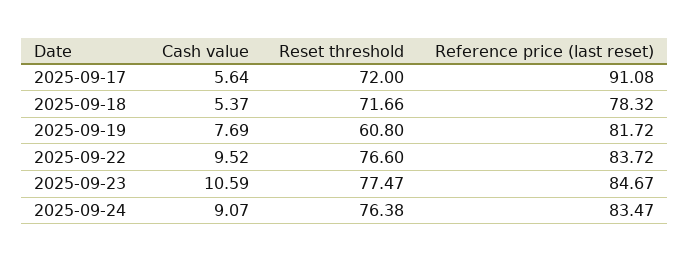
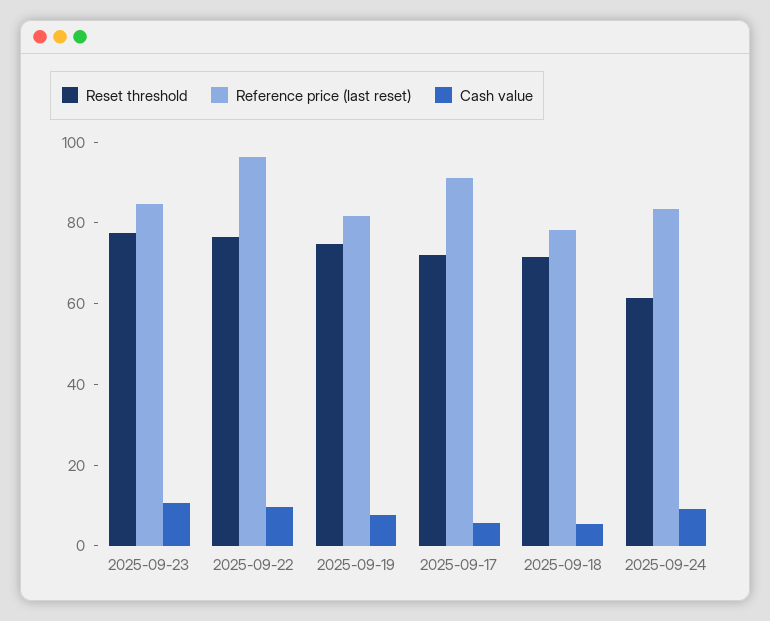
Reset threshold, 2025-09-19: 60.8 -> 75
Reference price (last reset), 2025-09-22: 83.72 -> 95
Reset threshold, 2025-09-24: 76.38 -> 60

